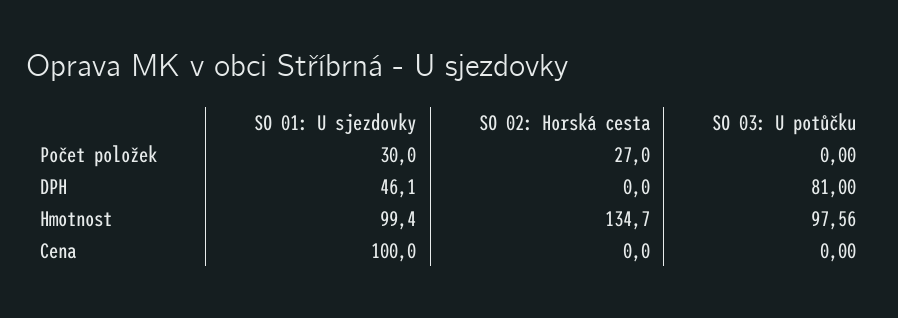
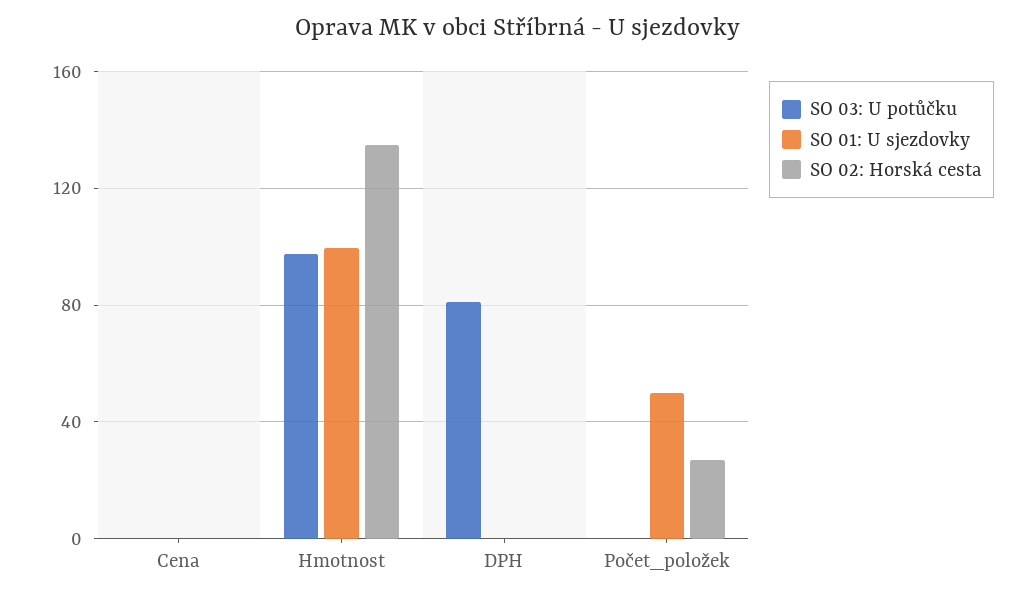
SO 01: U sjezdovky, Počet položek: 30 -> 50
SO 01: U sjezdovky, DPH: 46.1 -> 0
SO 01: U sjezdovky, Cena: 100 -> 0

